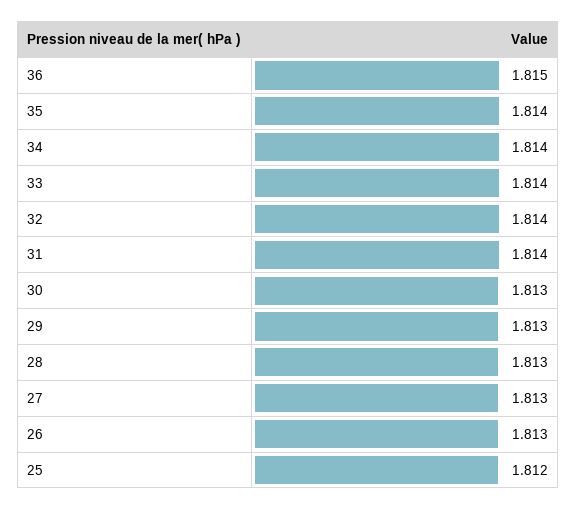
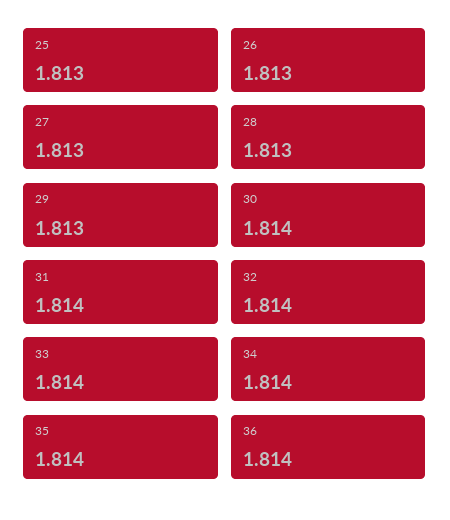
36: 1.815 -> 1.814
30: 1.813 -> 1.814
25: 1.812 -> 1.813

